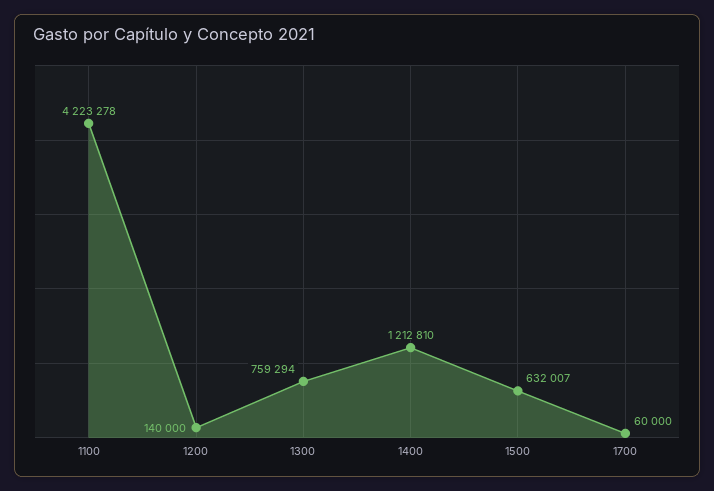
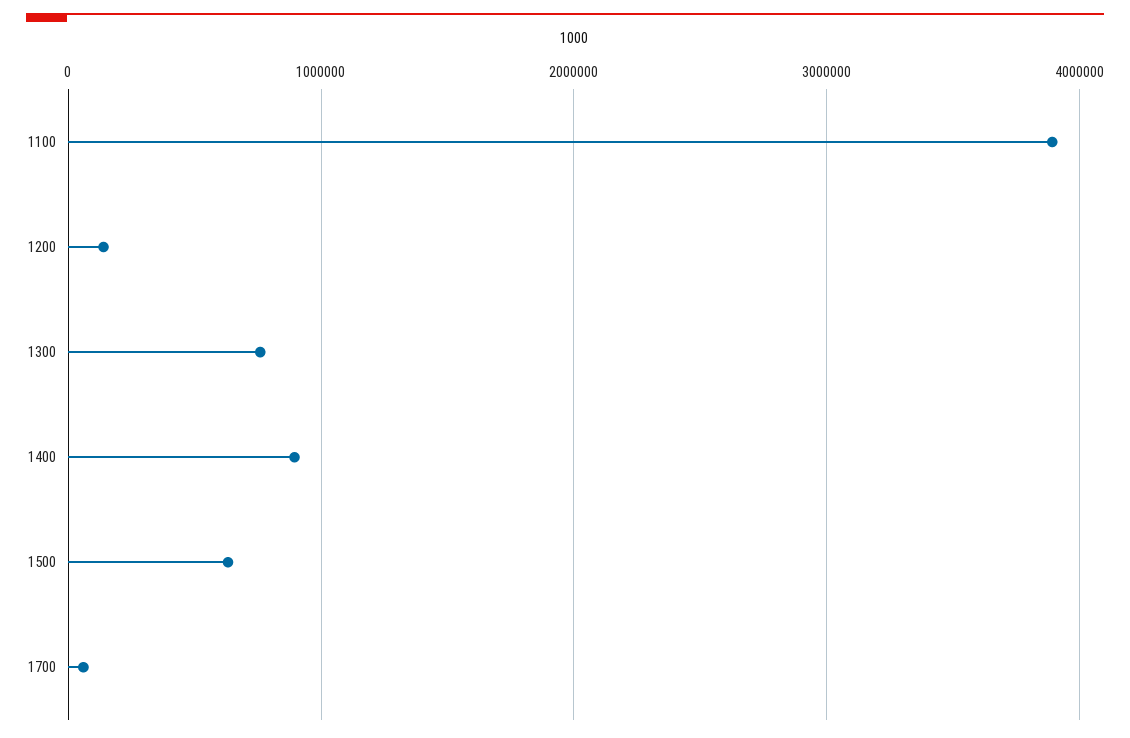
1100: 4223278 -> 3900000
1400: 1212810 -> 900000

